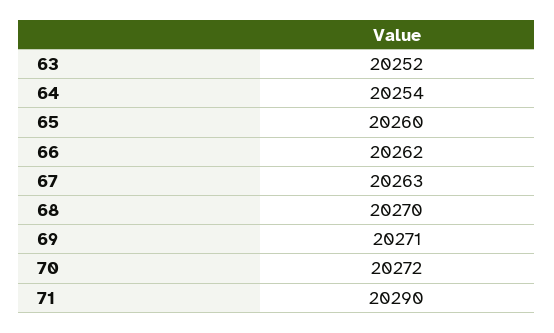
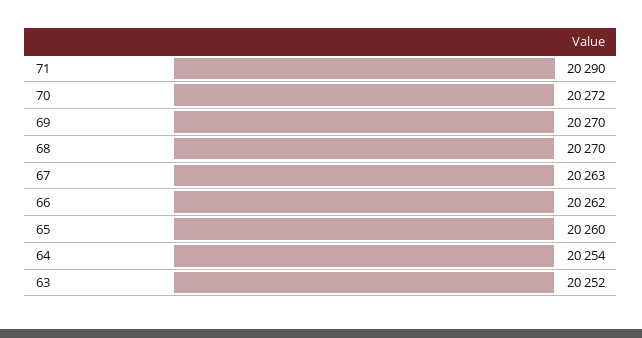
69: 20271 -> 20270

